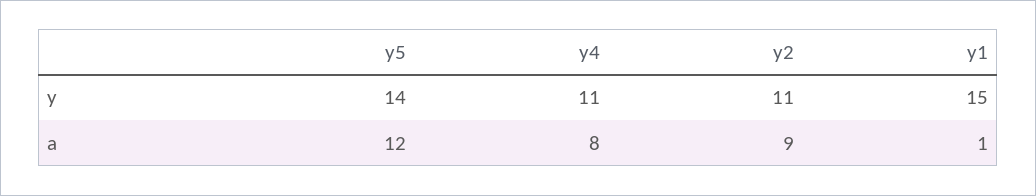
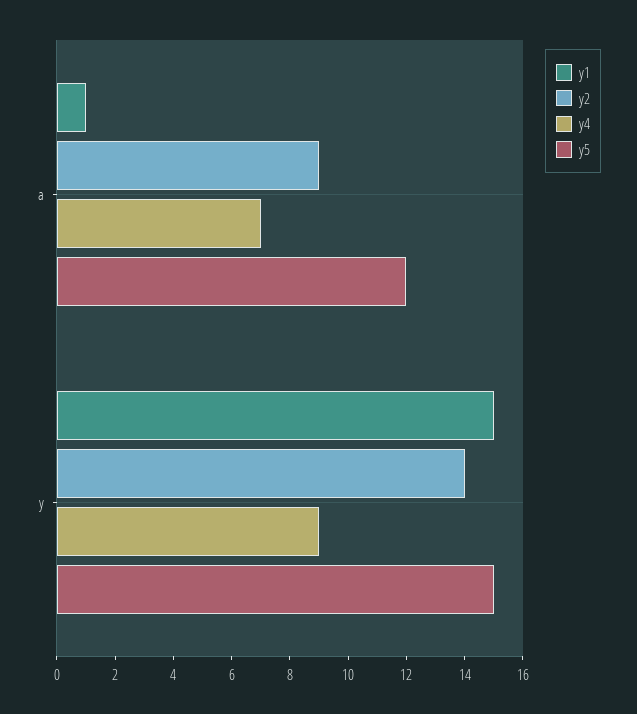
y5, y: 14 -> 15
y4, y: 11 -> 9
y2, y: 11 -> 14
y4, a: 8 -> 7

